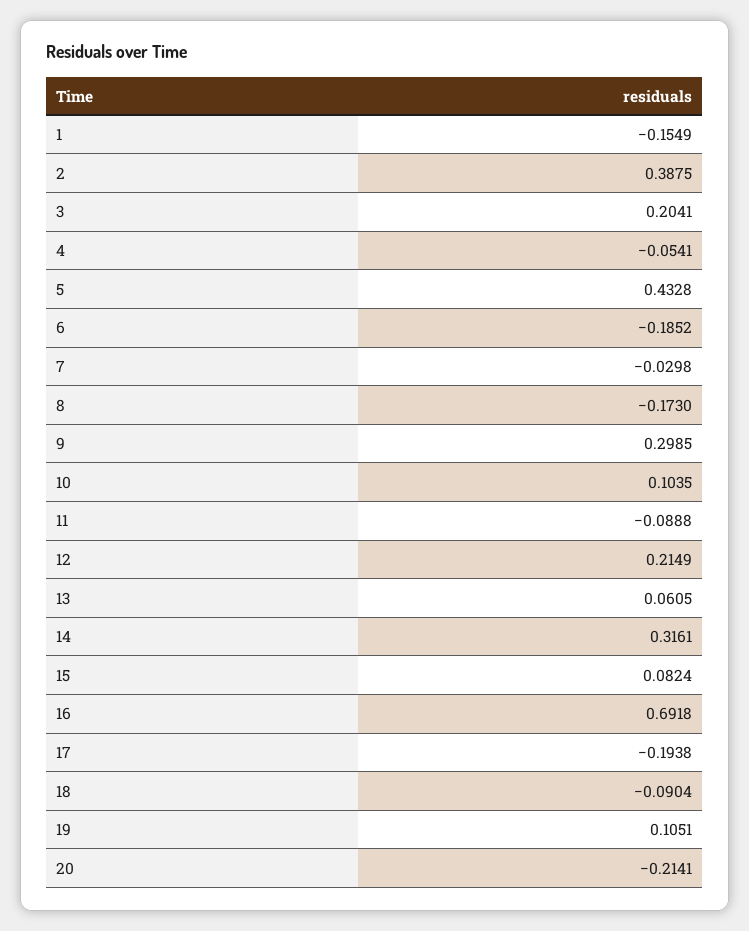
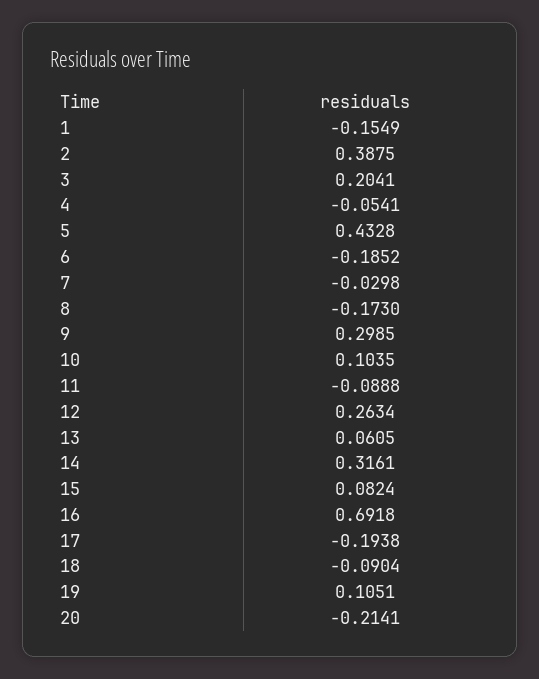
12: 0.2149 -> 0.2634

